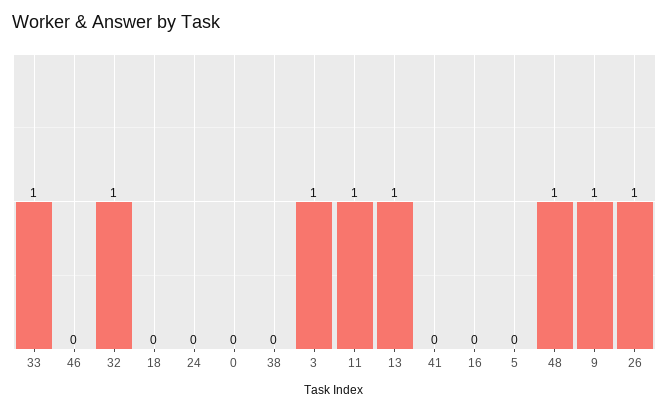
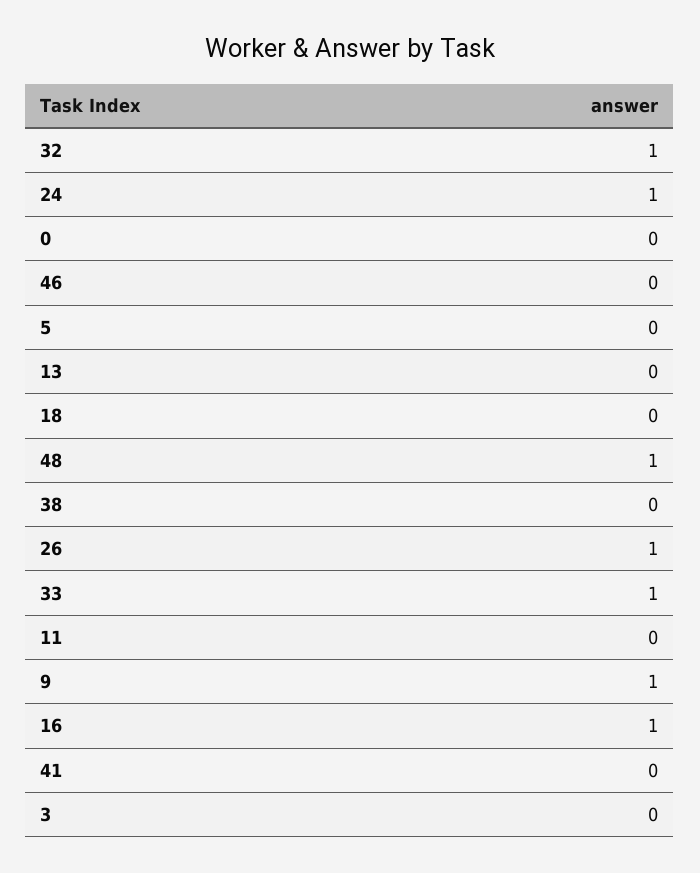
24: 0 -> 1
3: 1 -> 0
11: 1 -> 0
13: 1 -> 0
16: 0 -> 1

